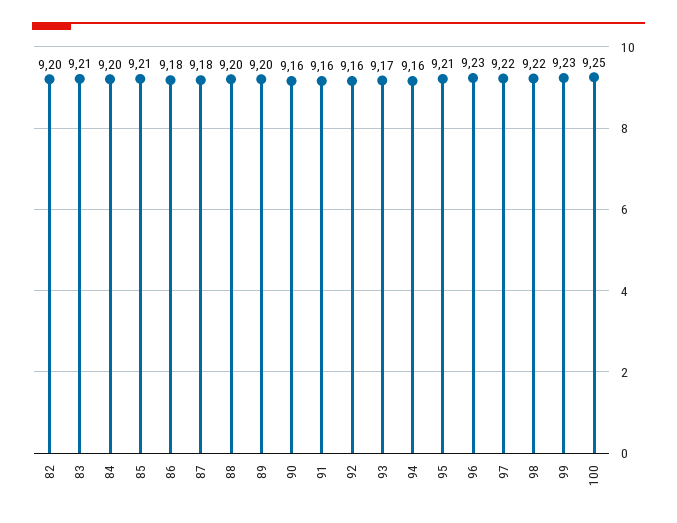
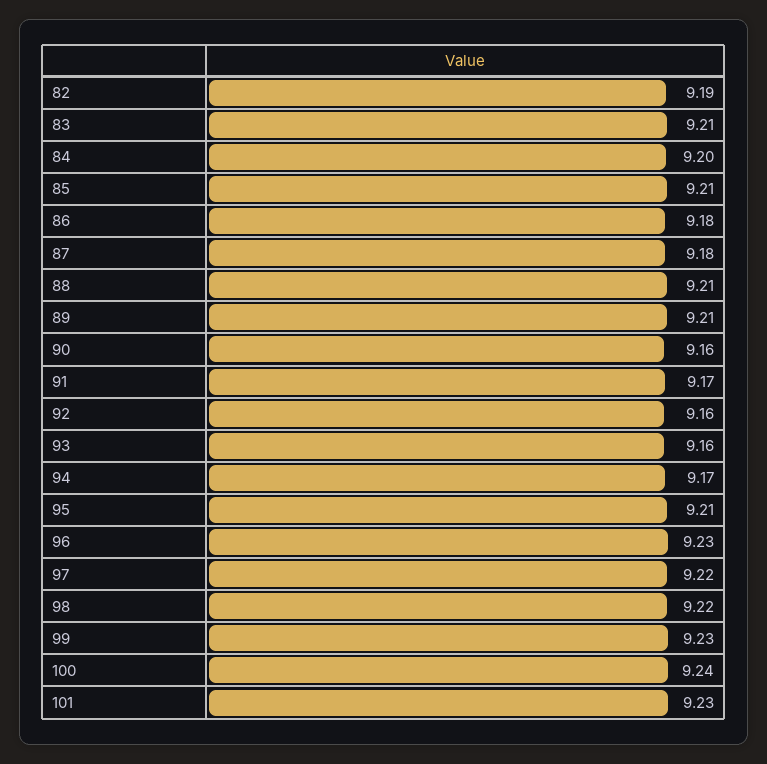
82: 9.2 -> 9.19
88: 9.2 -> 9.21
89: 9.2 -> 9.21
91: 9.16 -> 9.17
93: 9.17 -> 9.16
94: 9.16 -> 9.17
100: 9.25 -> 9.24
101: none -> 9.23

